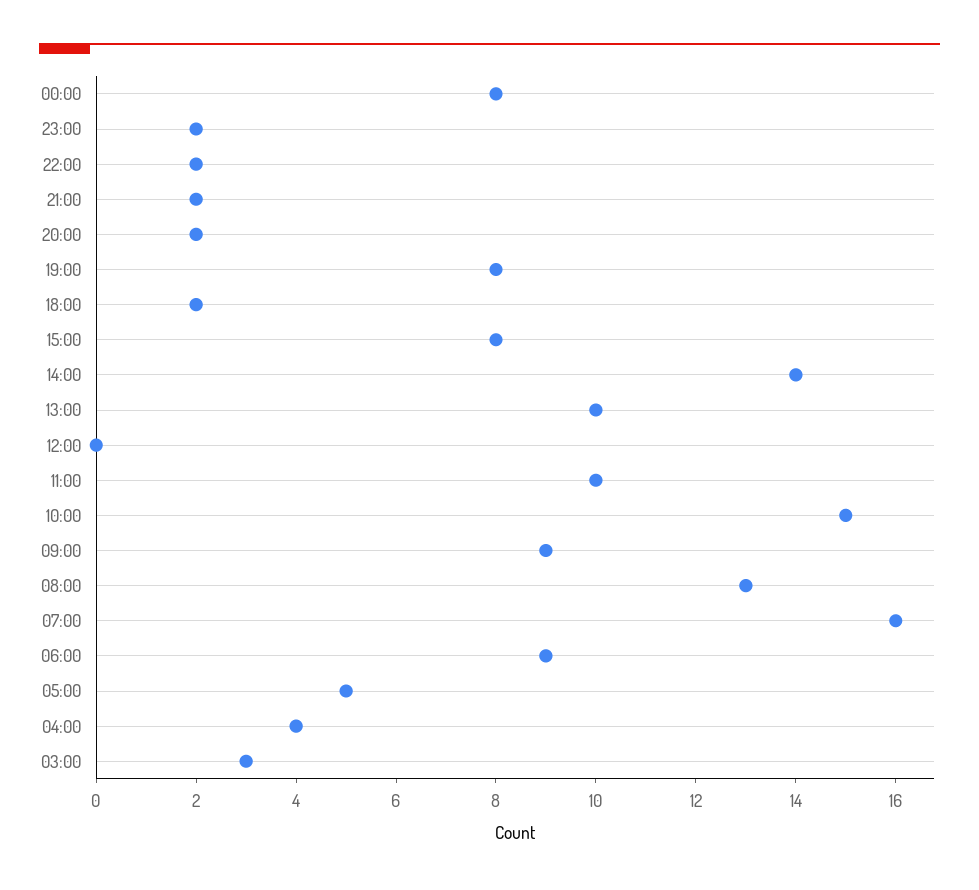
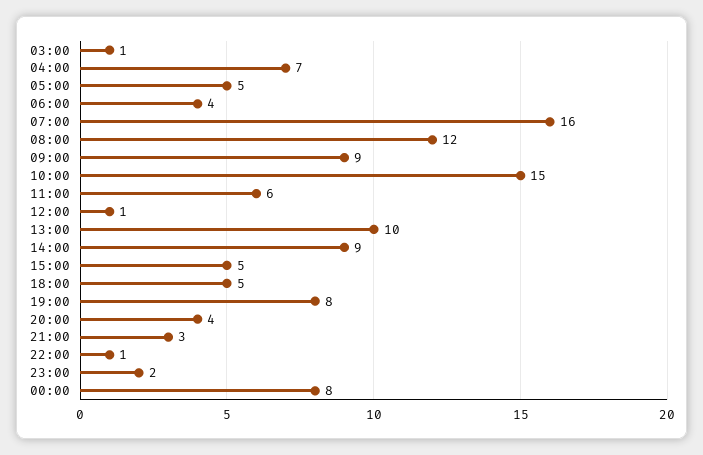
22:00: 2 -> 1
21:00: 2 -> 3
20:00: 2 -> 4
18:00: 2 -> 5
15:00: 8 -> 5
14:00: 14 -> 9
12:00: 0 -> 1
11:00: 10 -> 6
08:00: 13 -> 12
06:00: 9 -> 4
04:00: 4 -> 7
03:00: 3 -> 1

